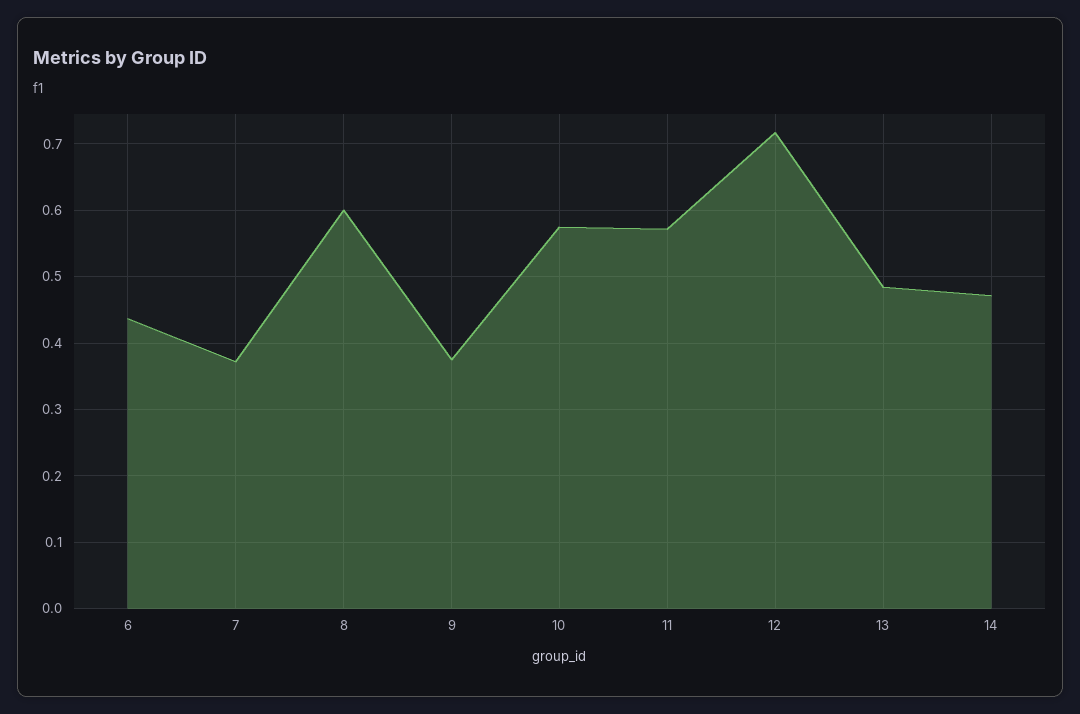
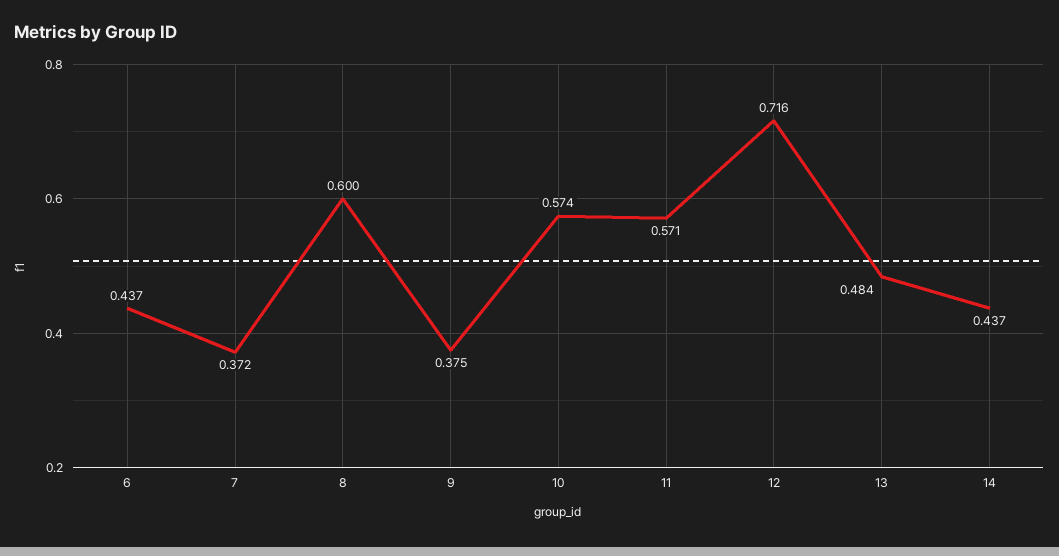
14: 0.47 -> 0.437

